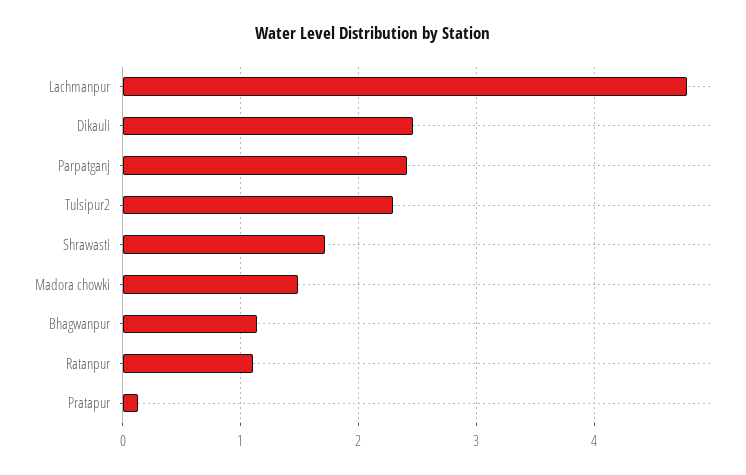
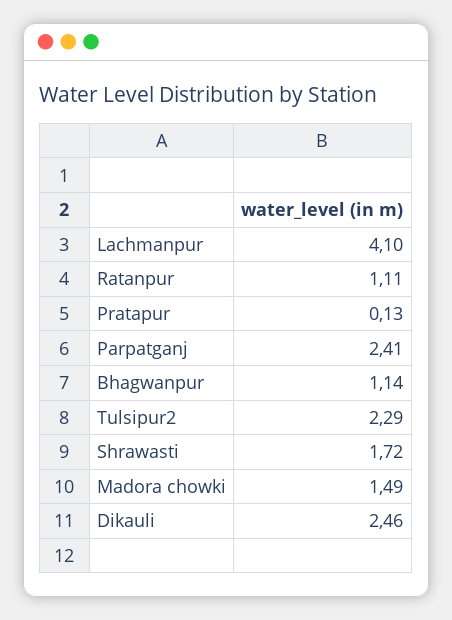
Lachmanpur: 4.8 -> 4.1

